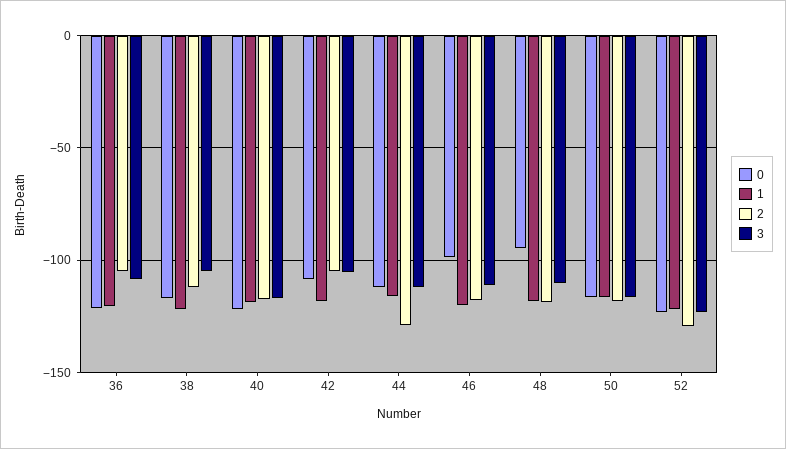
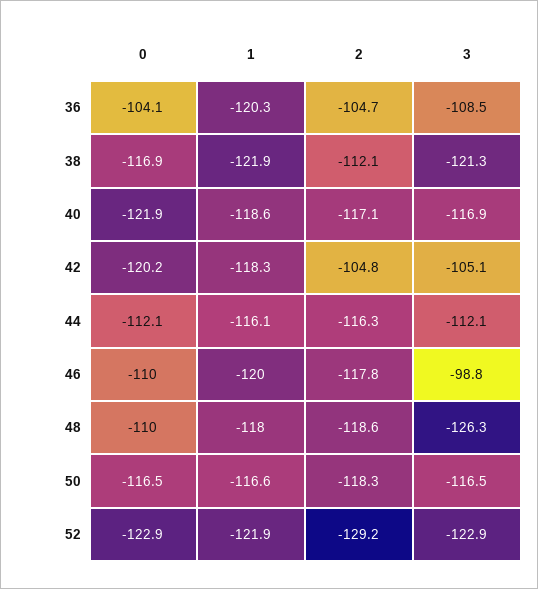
0, 36: -120 -> -104.1
3, 38: -105 -> -121.3
0, 42: -110 -> -120.2
2, 44: -130 -> -116.3
0, 46: -100 -> -110
3, 46: -110 -> -98.8
0, 48: -95 -> -110
3, 48: -110 -> -126.3

